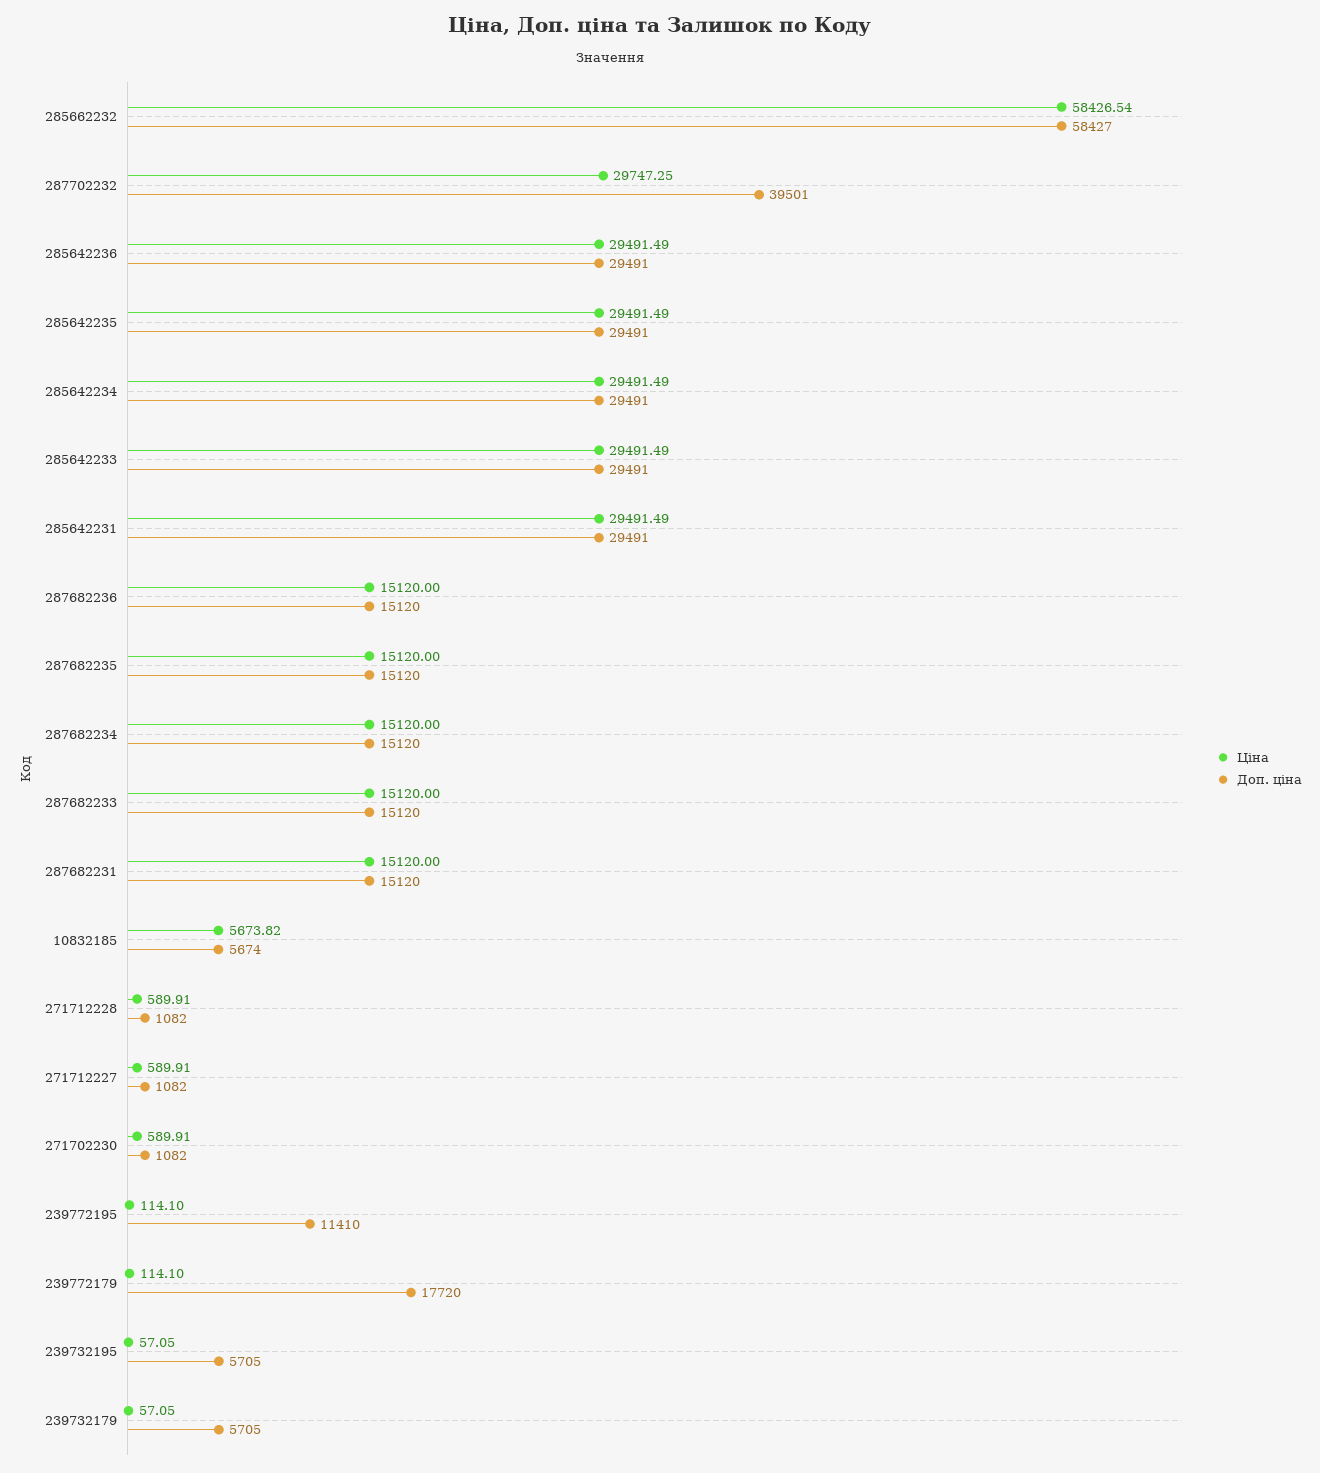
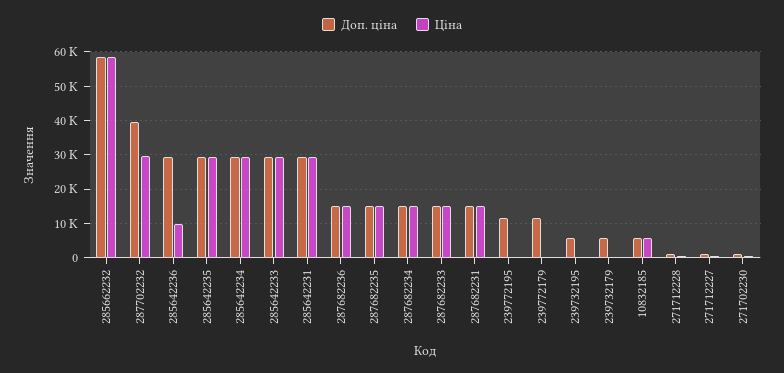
Ціна, 285642236: 29491.49 -> 10000
Доп. ціна, 239772179: 17720 -> 12000

